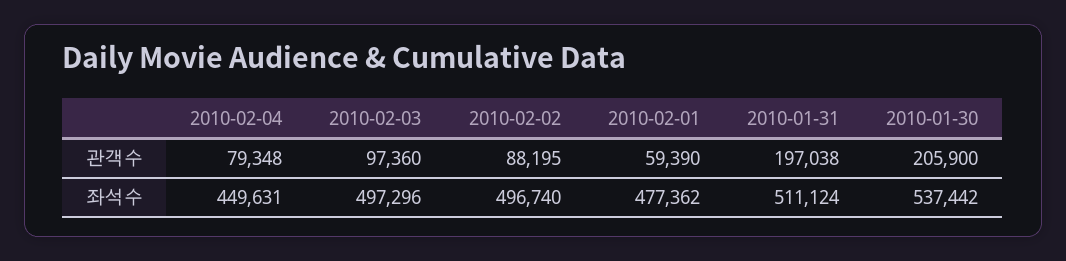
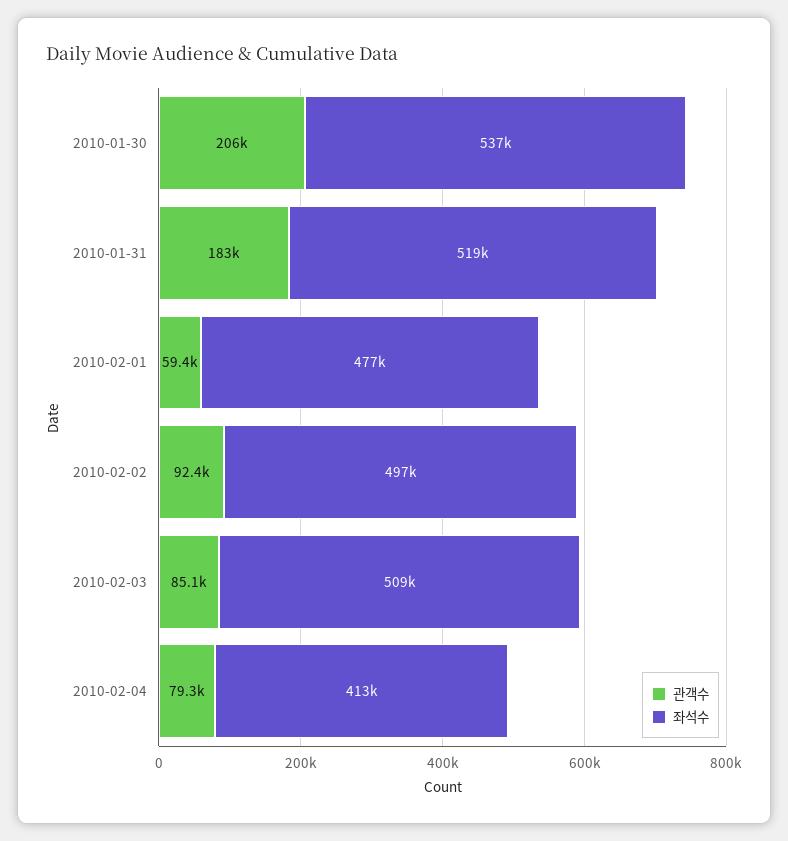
관객수, 2010-02-03: 97360 -> 85100
관객수, 2010-02-02: 88195 -> 92400
관객수, 2010-01-31: 197038 -> 183000
좌석수, 2010-02-04: 449631 -> 413000
좌석수, 2010-02-03: 497296 -> 509000
좌석수, 2010-01-31: 511124 -> 519000

